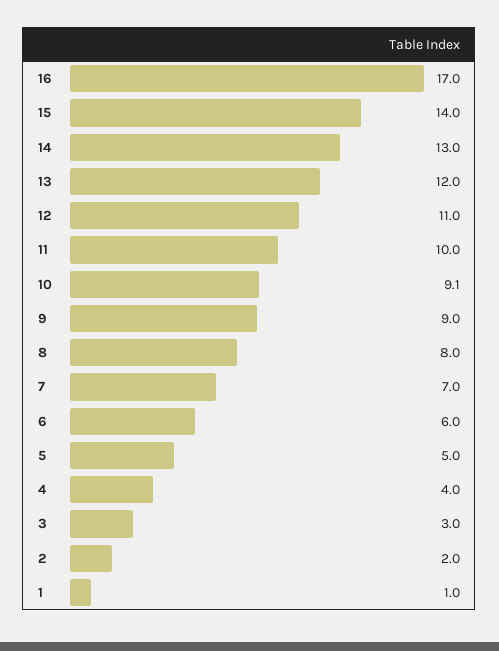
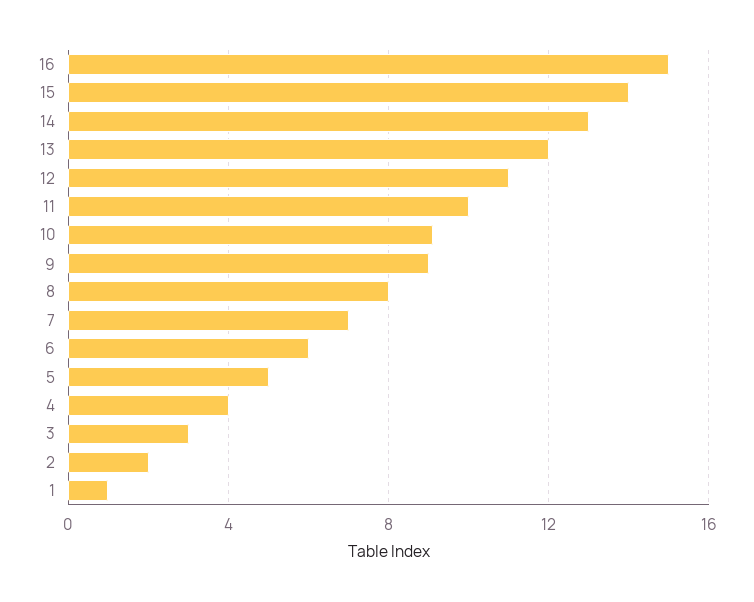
16: 17 -> 15

